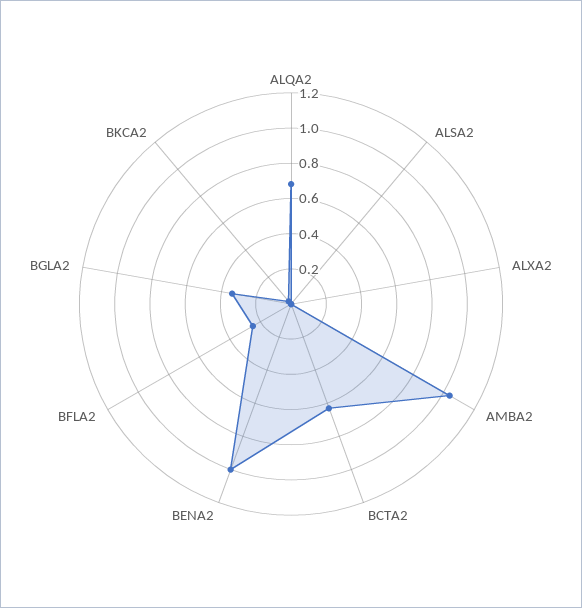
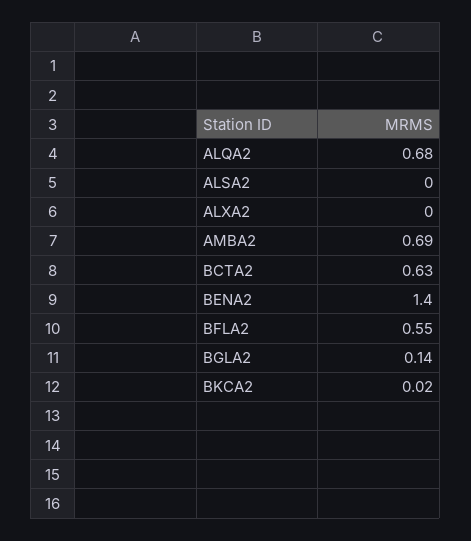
AMBA2: 1.05 -> 0.69
BENA2: 1 -> 1.4
BFLA2: 0.25 -> 0.55
BGLA2: 0.35 -> 0.14

